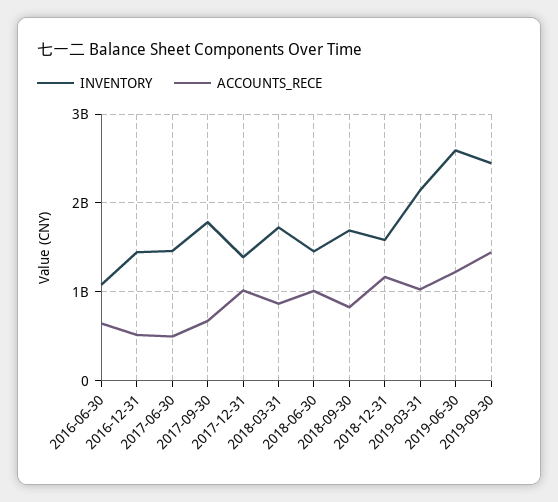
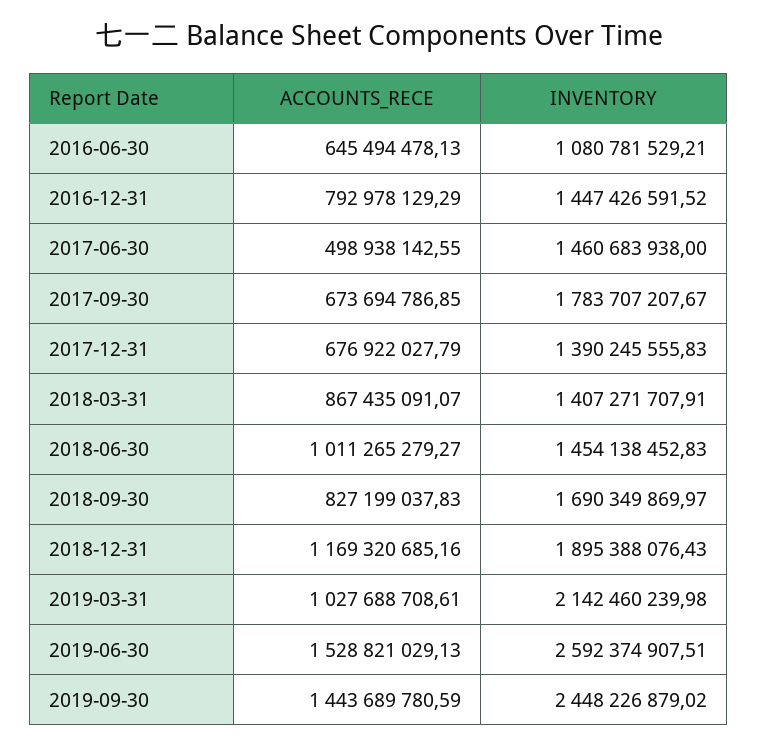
ACCOUNTS_RECE, 2016-12-31: 500000000 -> 792978129.29
ACCOUNTS_RECE, 2017-12-31: 1000000000 -> 676922027.79
INVENTORY, 2018-03-31: 1700000000 -> 1407271707.91
INVENTORY, 2018-12-31: 1600000000 -> 1895388076.43
ACCOUNTS_RECE, 2019-06-30: 1200000000 -> 1528821029.13

